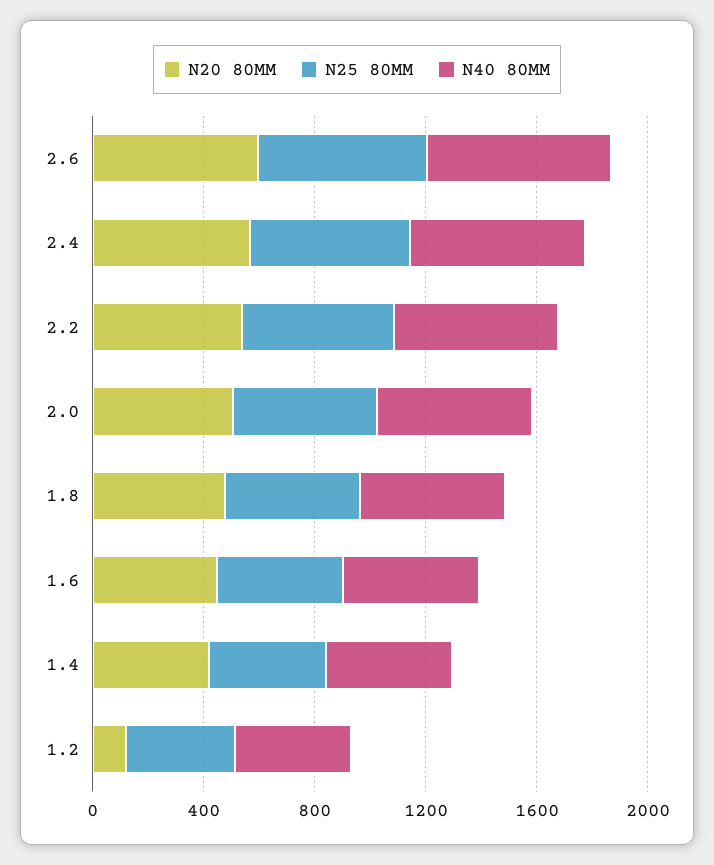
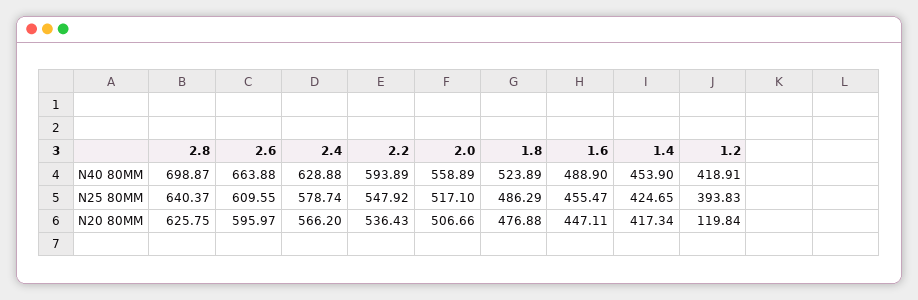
N40 80MM, 2.8: none -> 698.87
N25 80MM, 2.8: none -> 640.37
N20 80MM, 2.8: none -> 625.75

